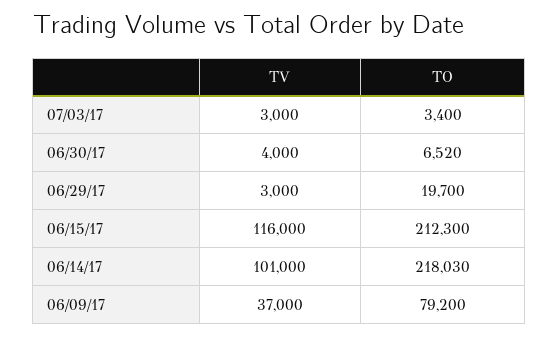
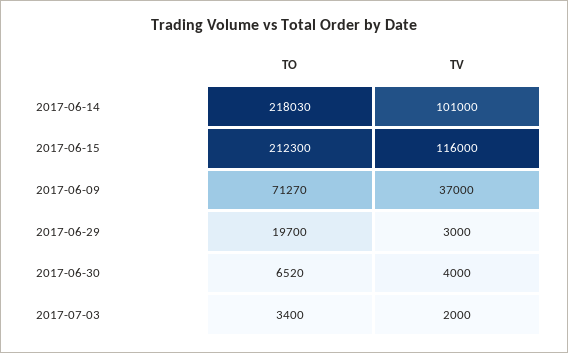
TV, 07/03/17: 3000 -> 2000
TO, 06/09/17: 79200 -> 71270

